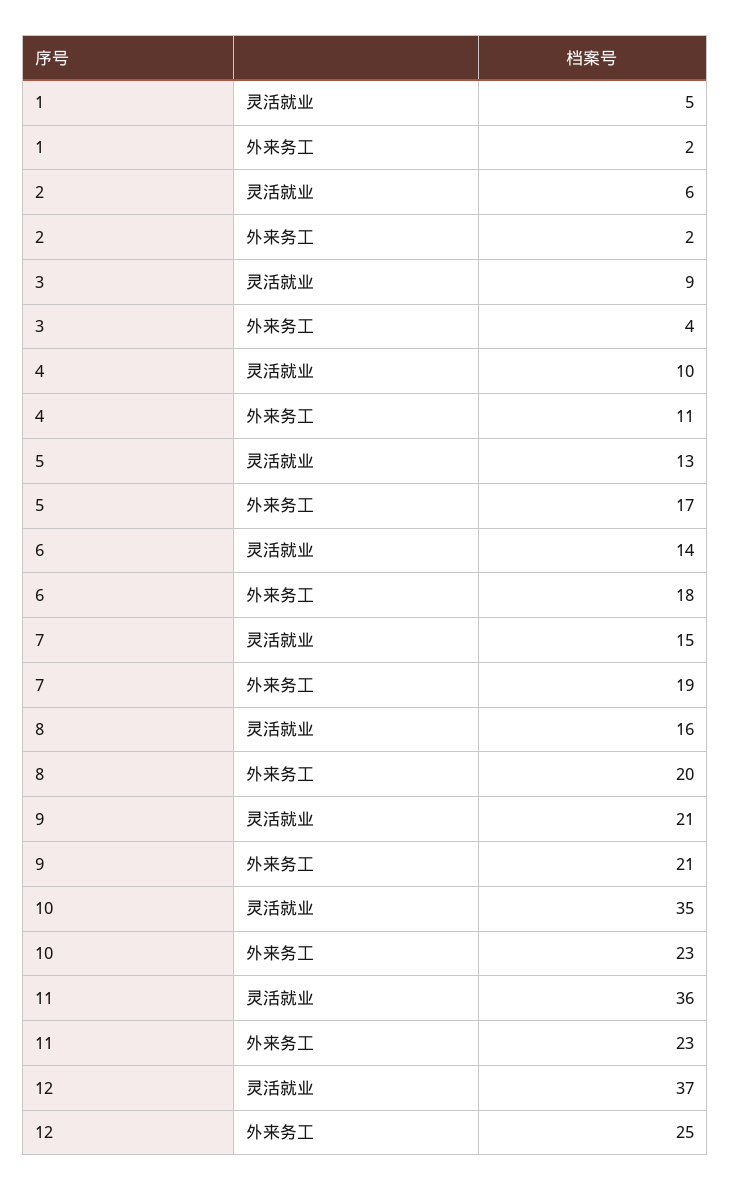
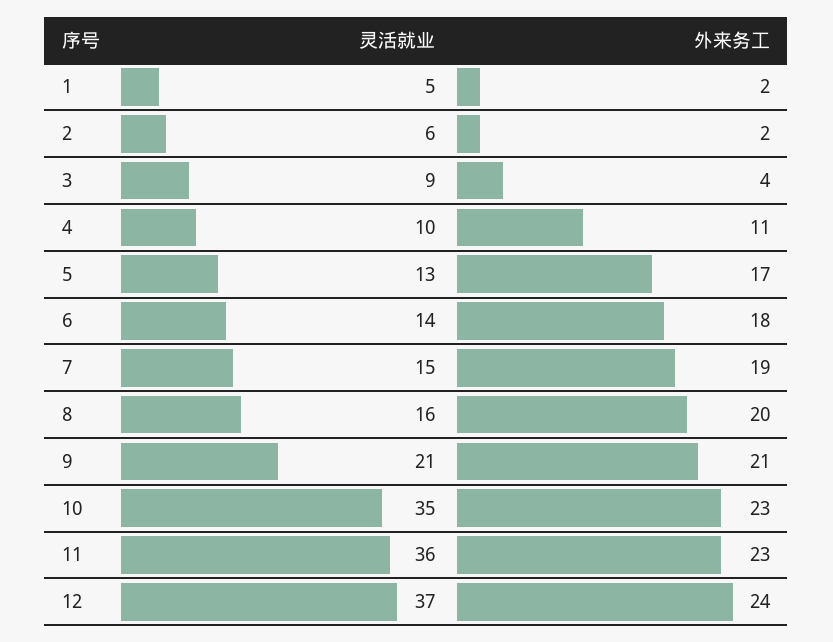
12, 外来务工: 25 -> 24

